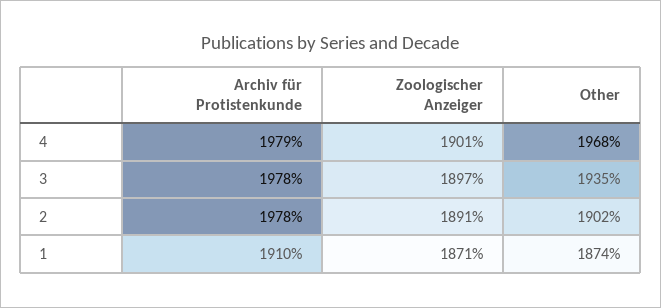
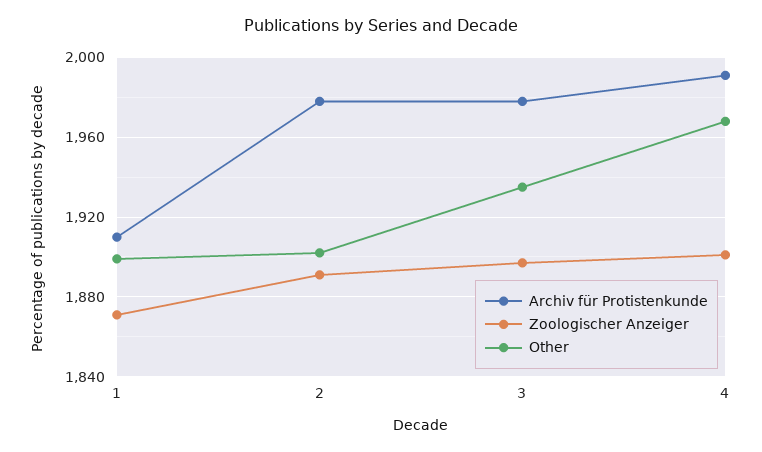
Archiv für Protistenkunde, 4: 1979 -> 1990
Other, 1: 1874 -> 1900

